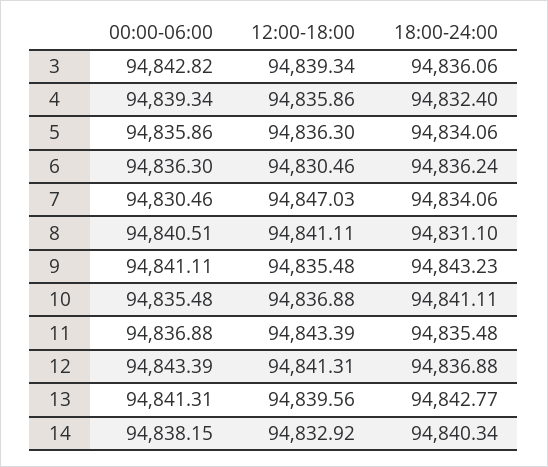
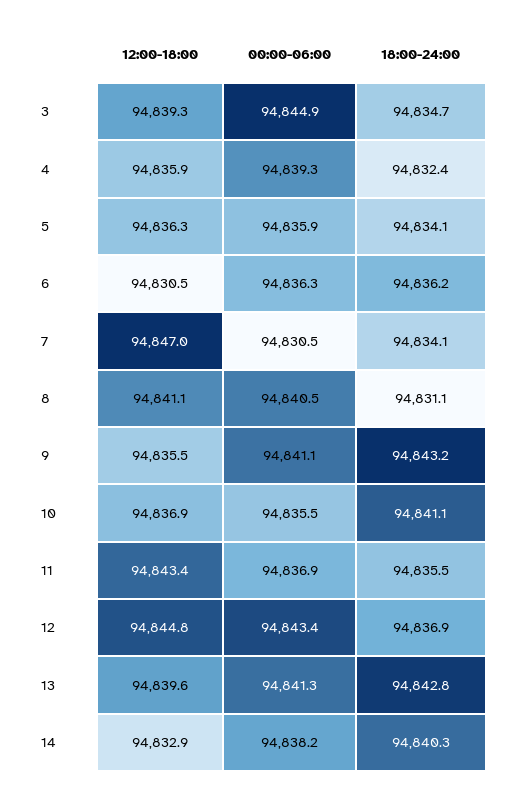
00:00-06:00, 3: 94842.82 -> 94844.9
18:00-24:00, 3: 94836.06 -> 94834.7
12:00-18:00, 12: 94841.31 -> 94844.8

